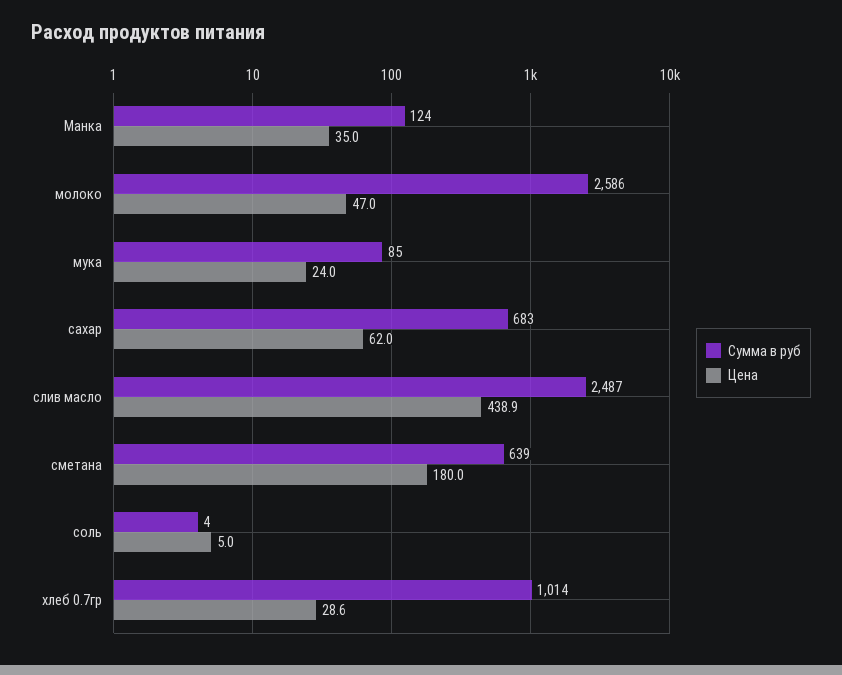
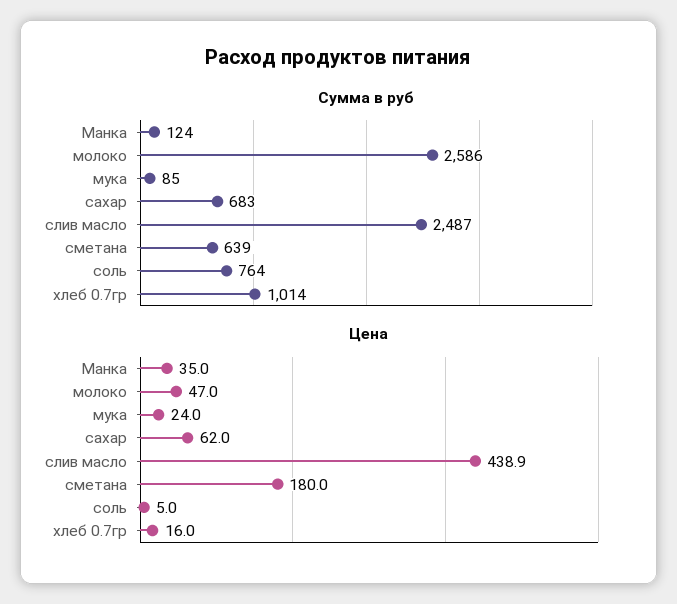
Сумма в руб, соль: 4 -> 764
Цена, хлеб 0.7гр: 28.6 -> 16

